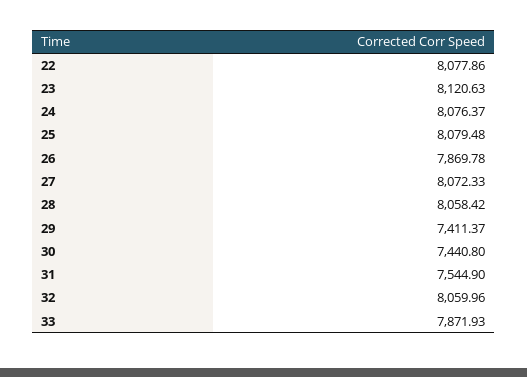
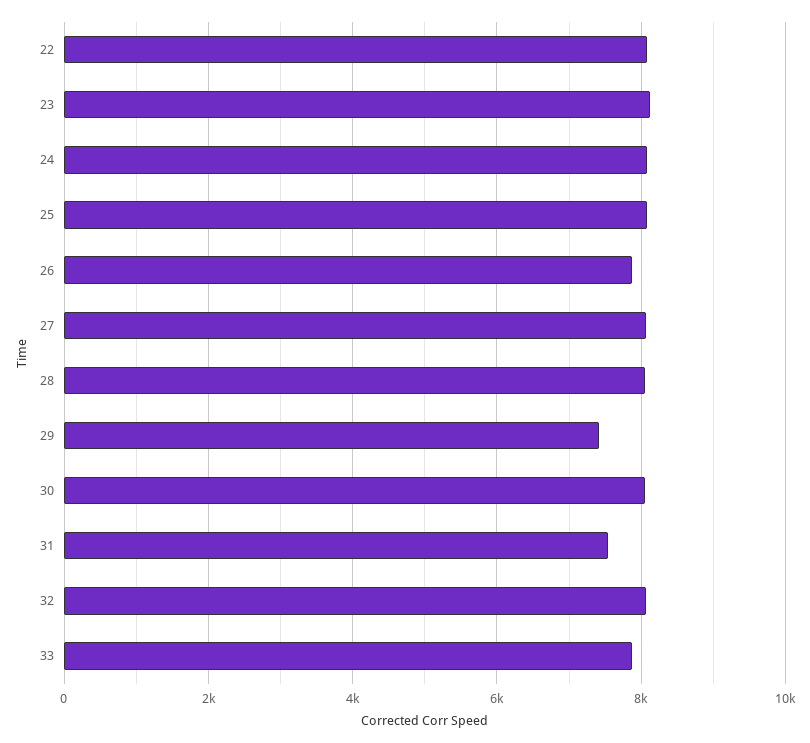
30: 7440.8 -> 8000

